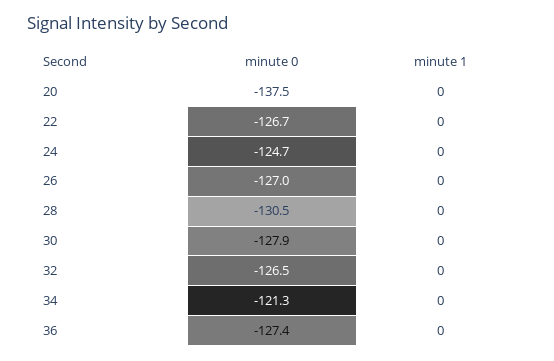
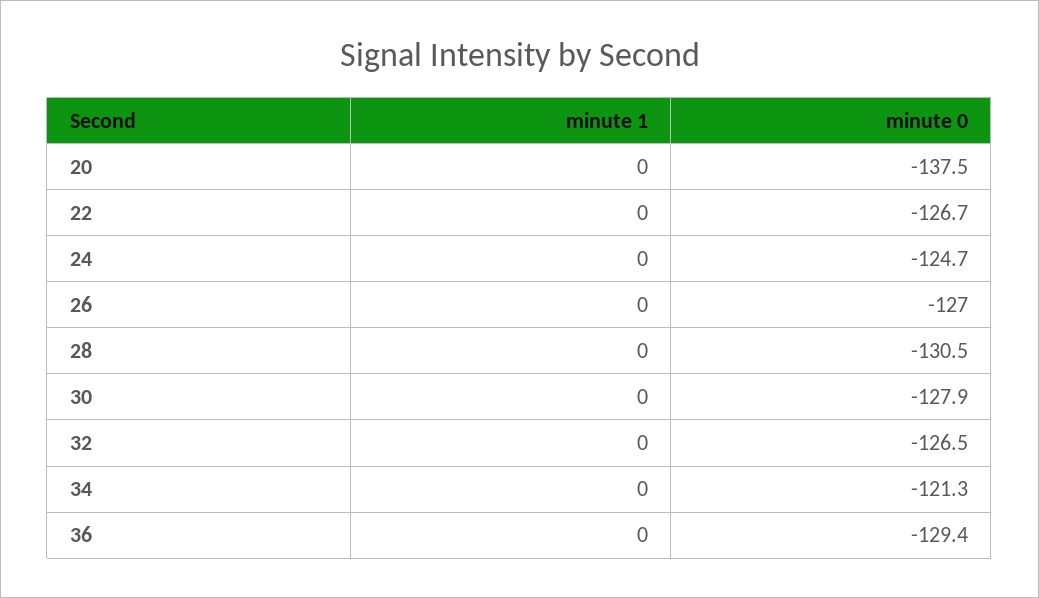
minute 0, 36: -127.4 -> -129.4

